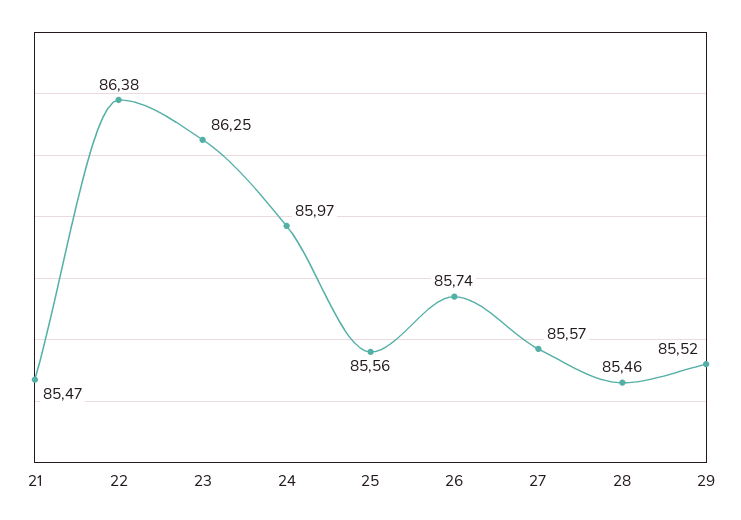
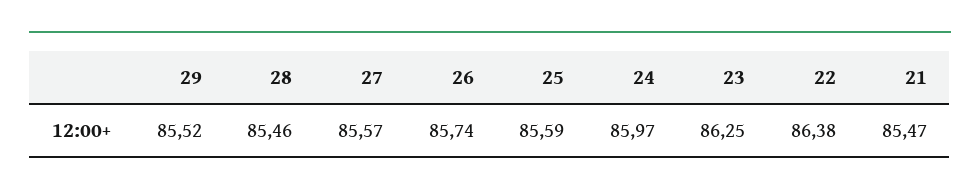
25: 85.56 -> 85.59

